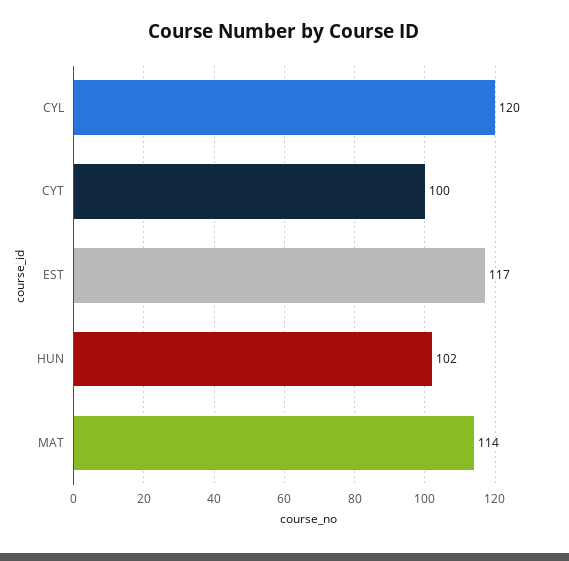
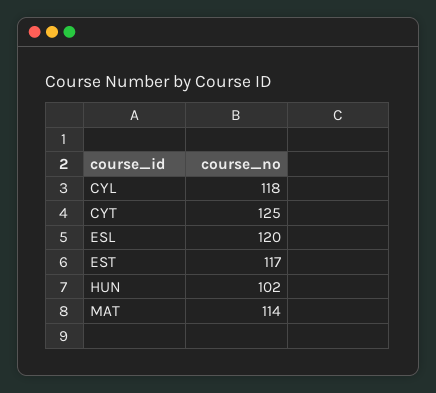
CYL: 120 -> 118
CYT: 100 -> 125
ESL: none -> 120

